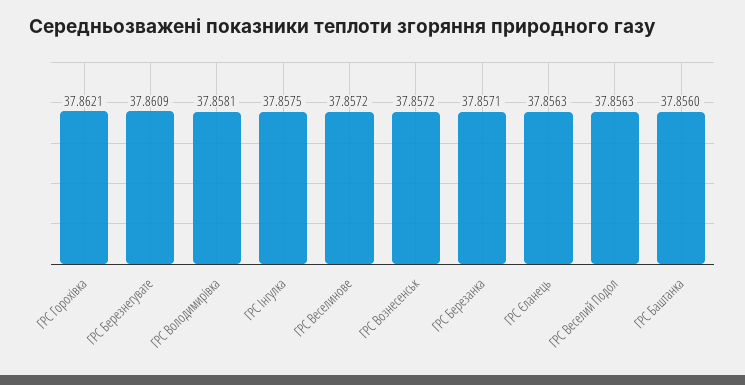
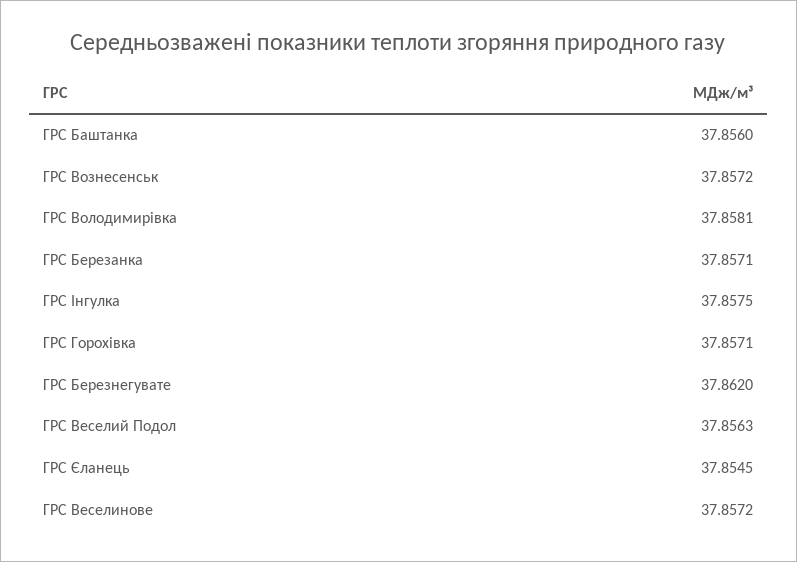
ГРС Горохівка: 37.8621 -> 37.8571
ГРС Березнегувате: 37.8609 -> 37.862
ГРС Єланець: 37.8563 -> 37.8545

